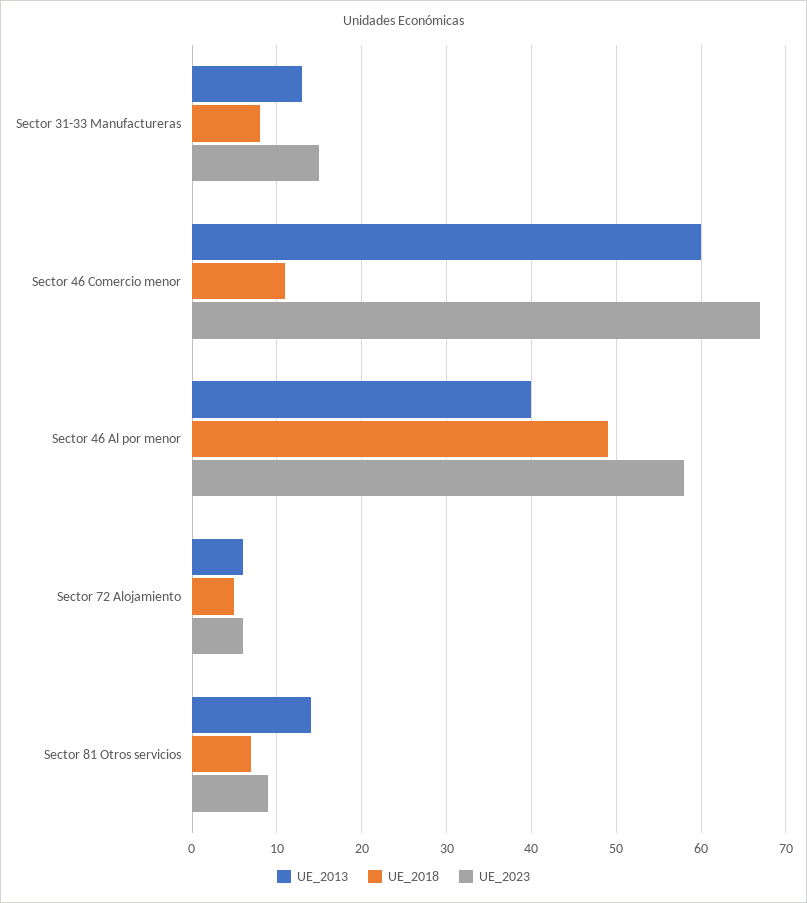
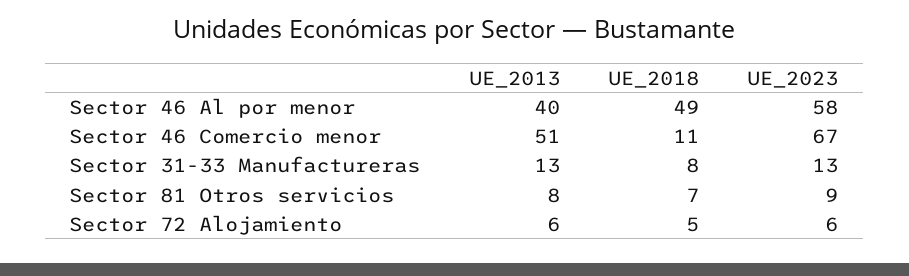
UE_2023, Sector 31-33 Manufactureras: 15 -> 13
UE_2013, Sector 46 Comercio menor: 60 -> 51
UE_2013, Sector 81 Otros servicios: 14 -> 8

